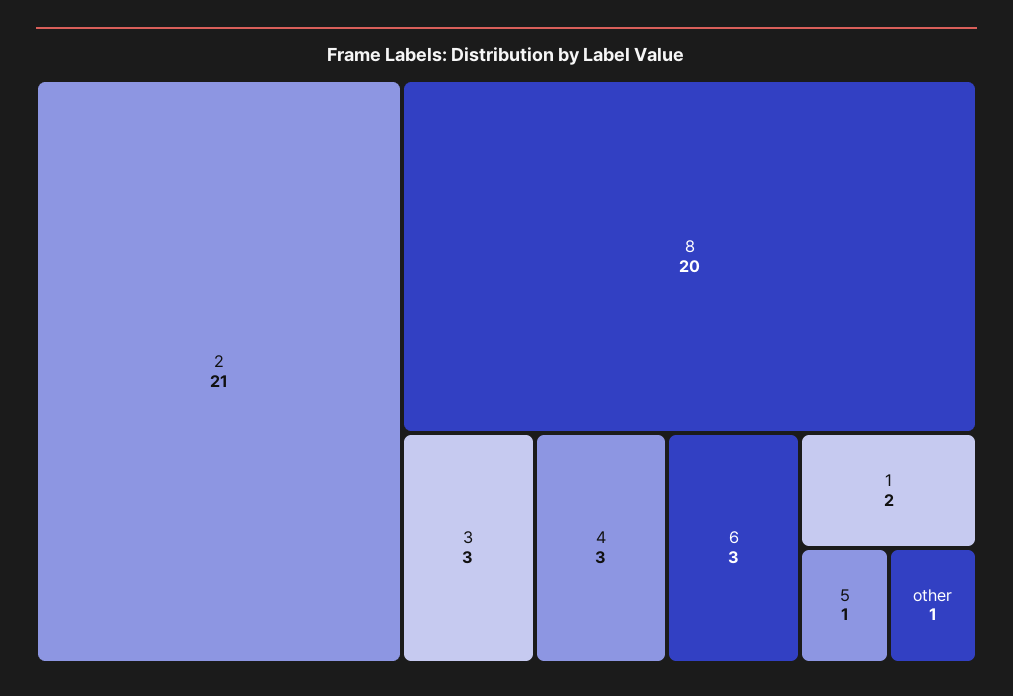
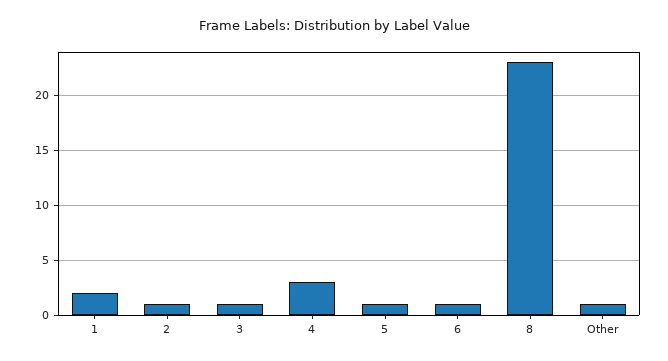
2: 21 -> 1
8: 20 -> 23
3: 3 -> 1
6: 3 -> 1

